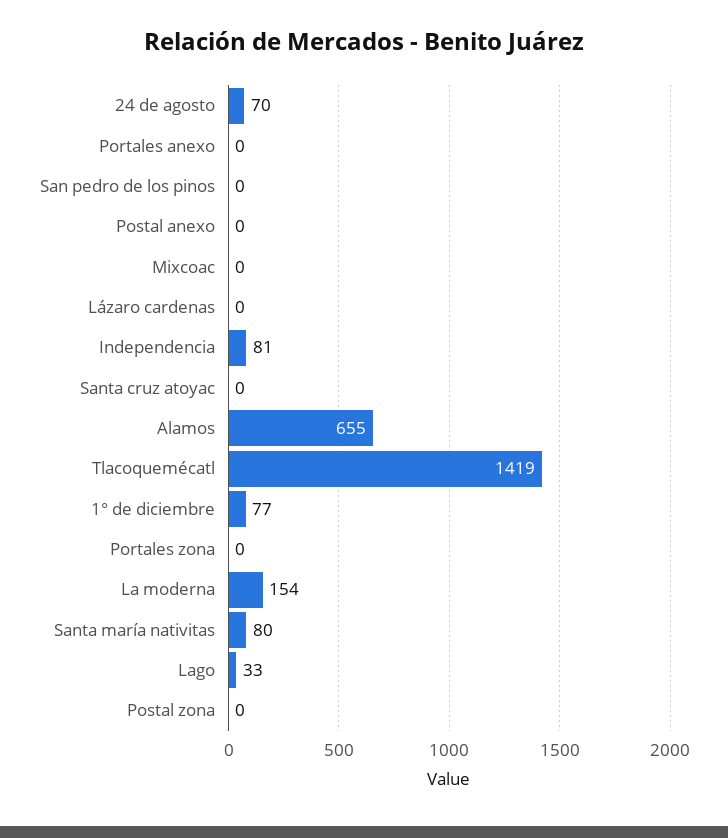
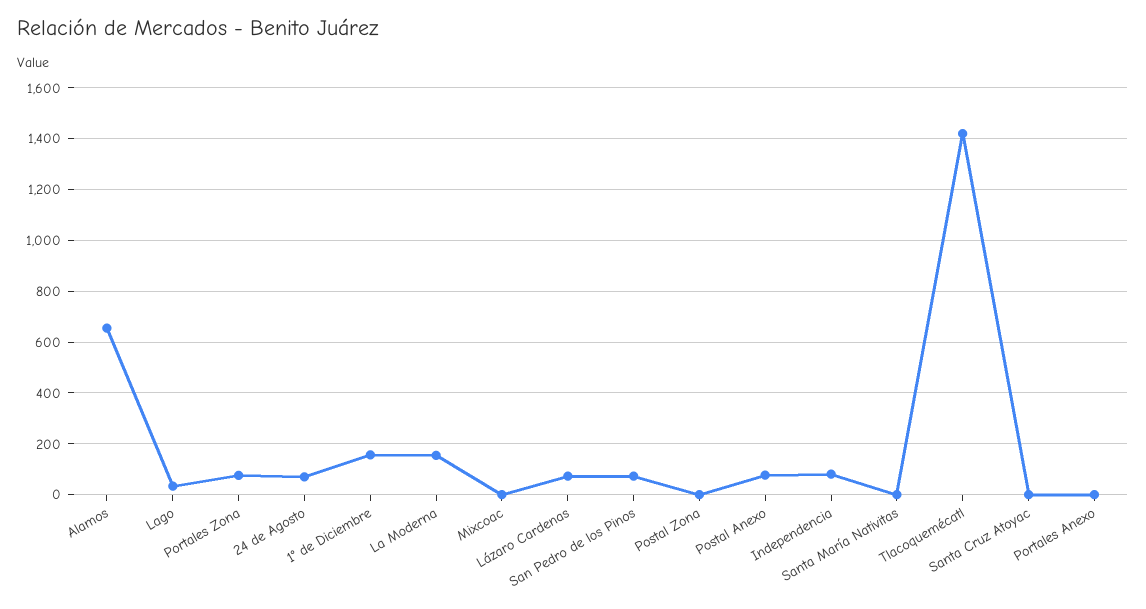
San pedro de los pinos: 0 -> 75
Postal anexo: 0 -> 75
Lázaro cardenas: 0 -> 75
1° de diciembre: 77 -> 150
Portales zona: 0 -> 75
Santa maría nativitas: 80 -> 0

